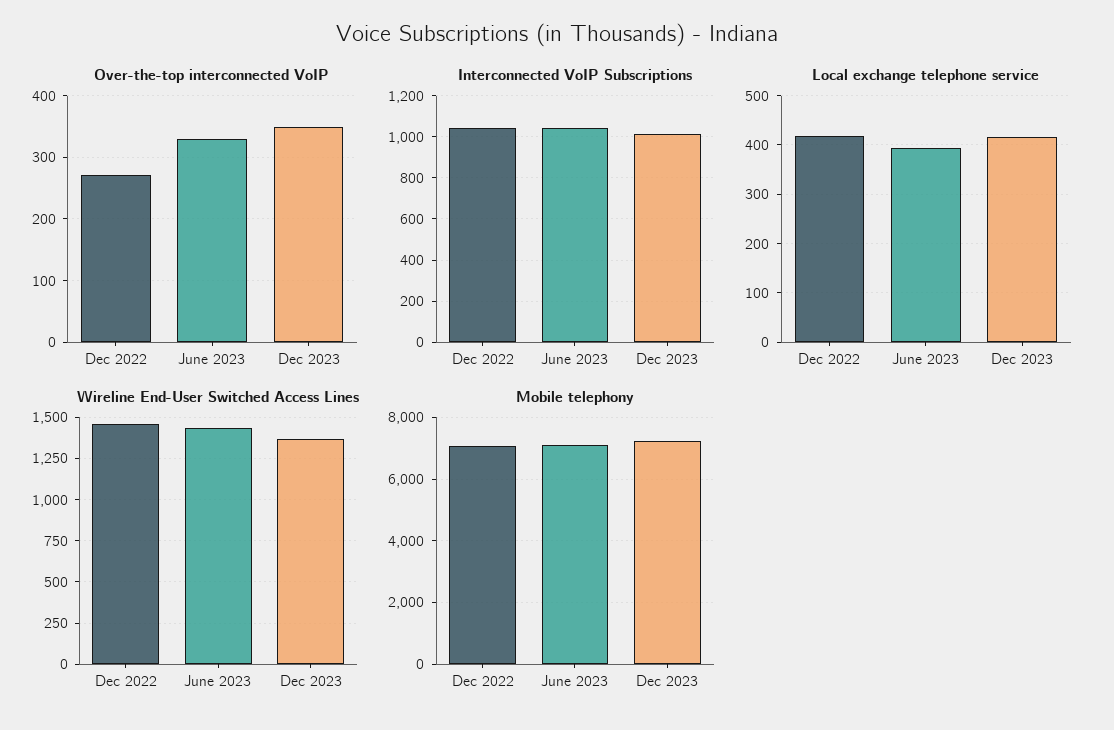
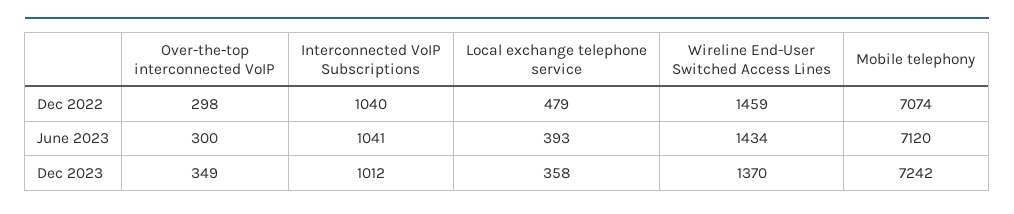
Over-the-top interconnected VoIP, Dec 2022: 270 -> 298
Over-the-top interconnected VoIP, June 2023: 330 -> 300
Local exchange telephone service, Dec 2022: 420 -> 479
Local exchange telephone service, Dec 2023: 420 -> 358

